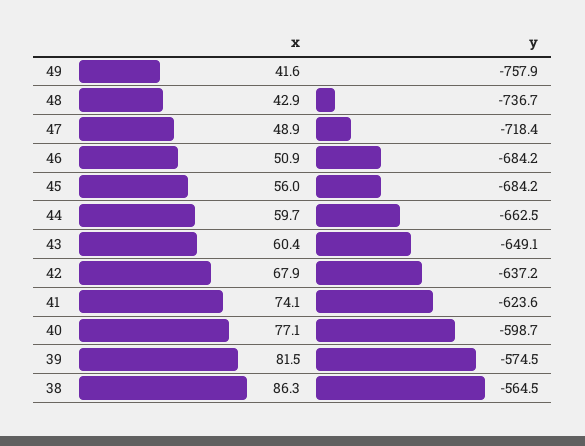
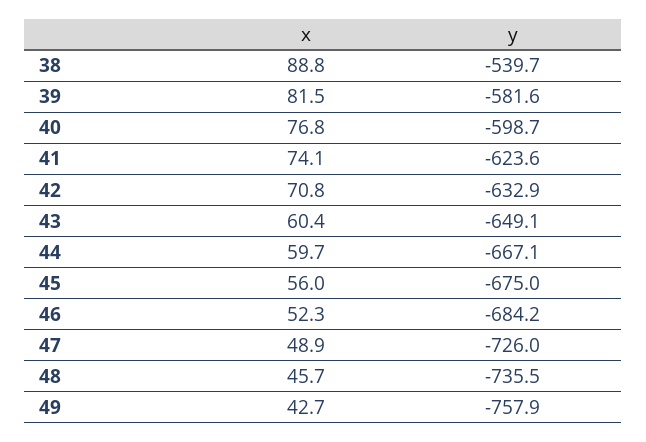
x, 49: 41.6 -> 42.7
x, 48: 42.9 -> 45.7
y, 48: -736.7 -> -735.5
y, 47: -718.4 -> -726
x, 46: 50.9 -> 52.3
y, 45: -684.2 -> -675
y, 44: -662.5 -> -667.1
x, 42: 67.9 -> 70.8
y, 42: -637.2 -> -632.9
x, 40: 77.1 -> 76.8
y, 39: -574.5 -> -581.6
x, 38: 86.3 -> 88.8
y, 38: -564.5 -> -539.7

